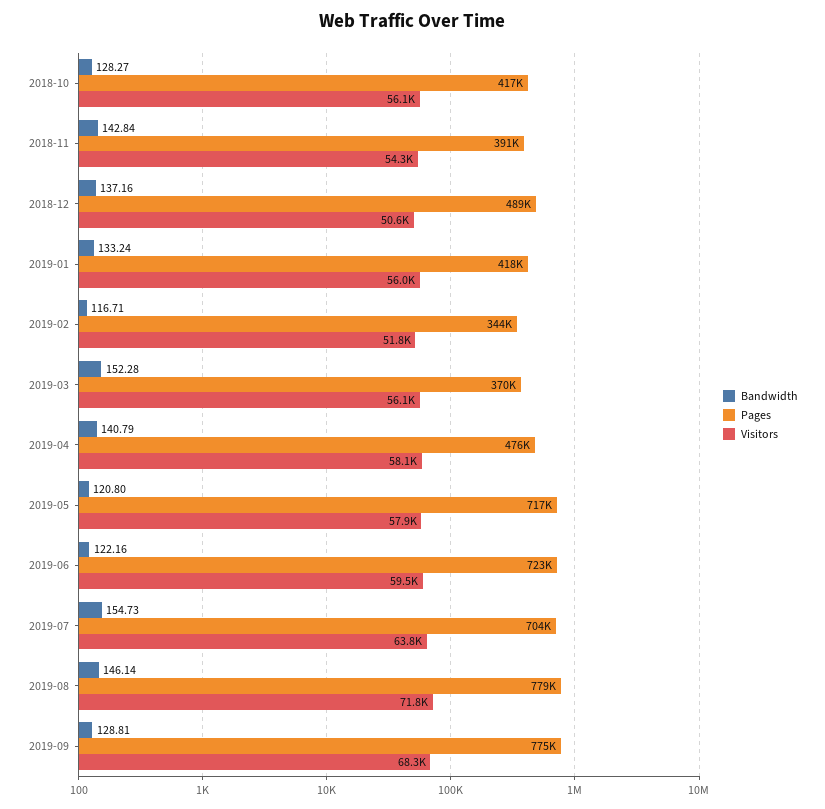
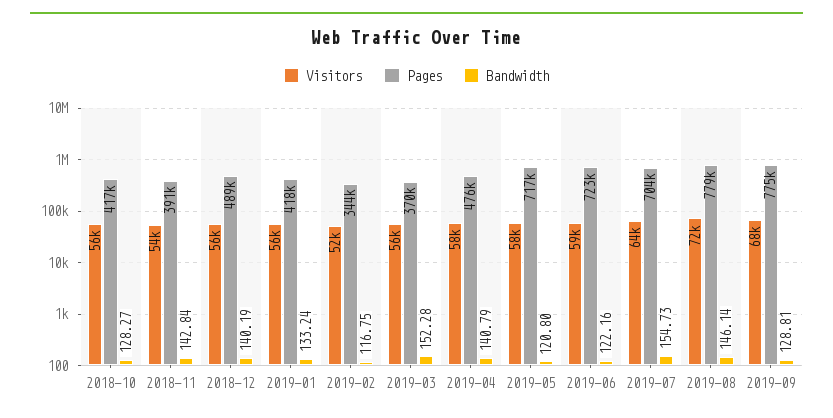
Bandwidth, 2018-12: 137.16 -> 140.19
Visitors, 2018-12: 50600 -> 56000
Bandwidth, 2019-02: 116.71 -> 116.75

